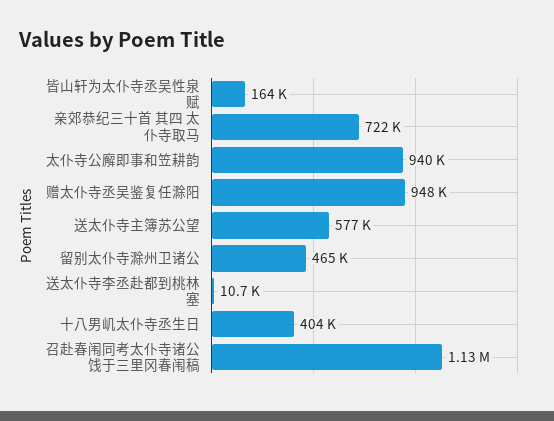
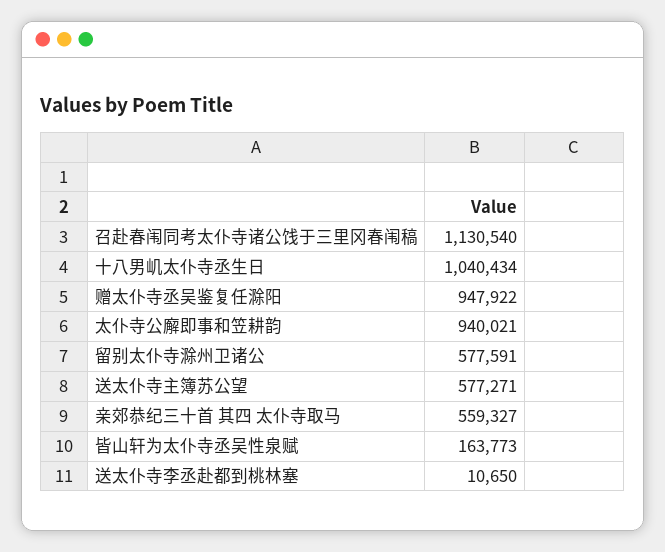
亲郊恭纪三十首 其四 太仆寺取马: 722000 -> 559327
留别太仆寺滁州卫诸公: 465000 -> 577591
十八男㞦太仆寺丞生日: 404000 -> 1040434

